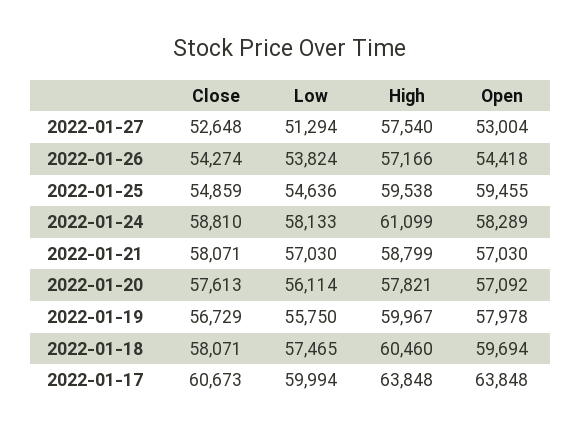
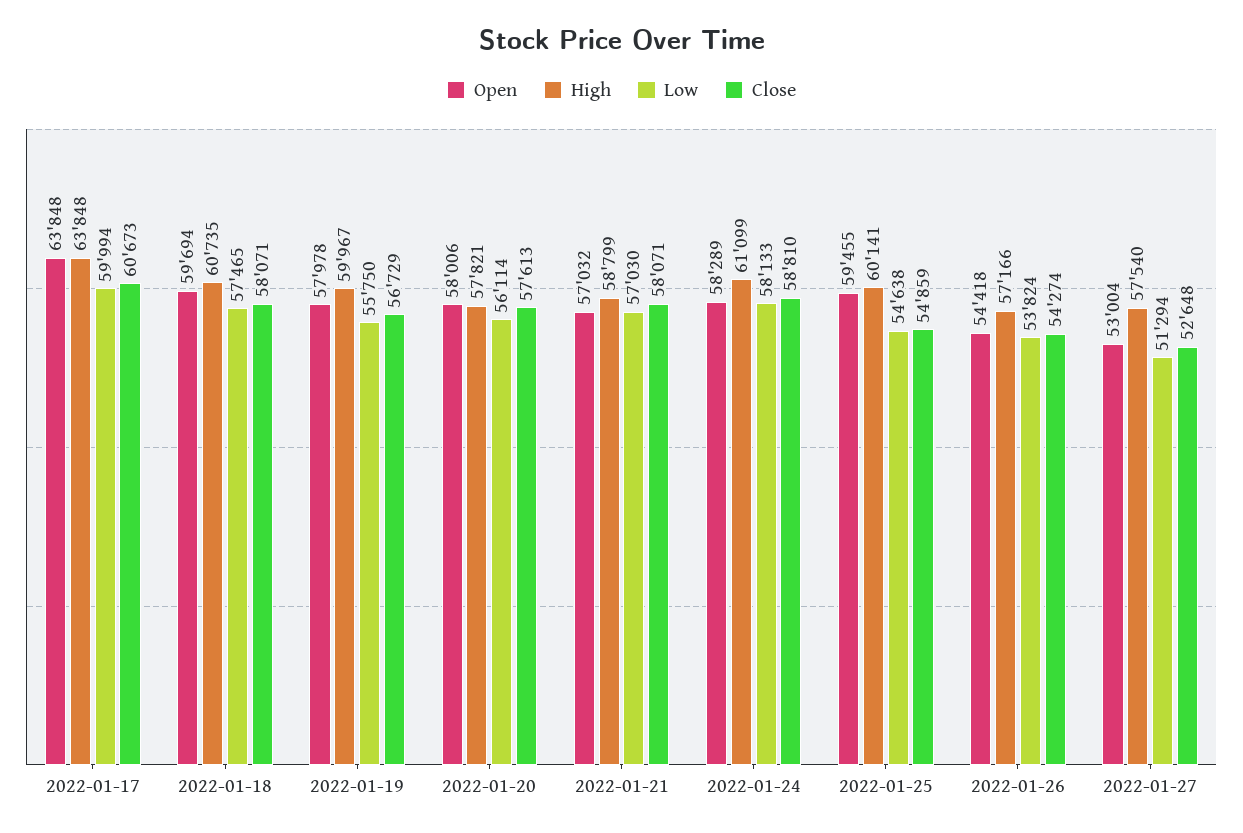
Low, 2022-01-25: 54636 -> 54638
High, 2022-01-25: 59538 -> 60141
Open, 2022-01-21: 57030 -> 57032
Open, 2022-01-20: 57092 -> 58006
High, 2022-01-18: 60460 -> 60735

